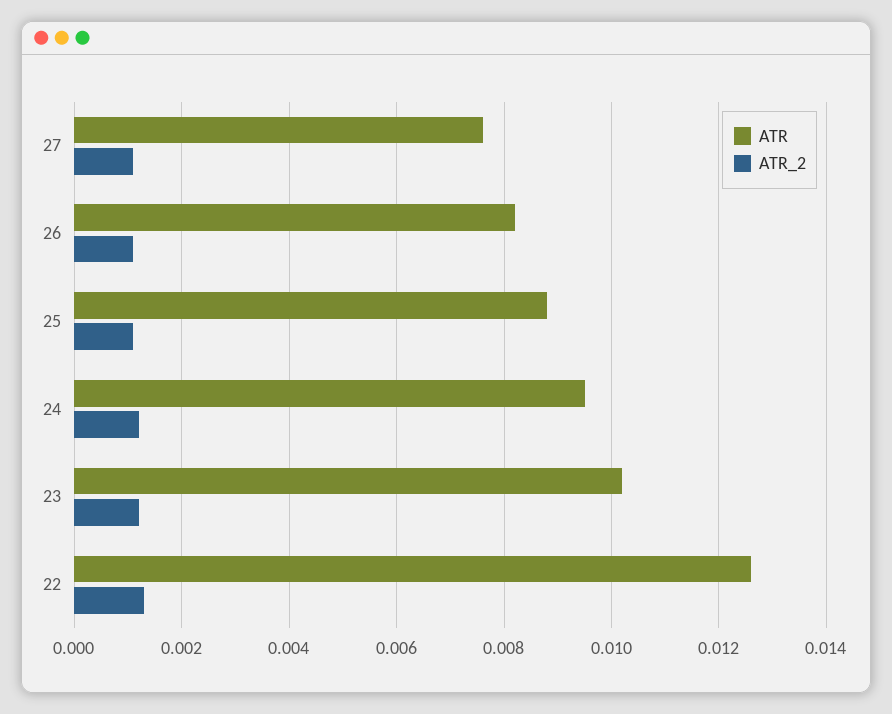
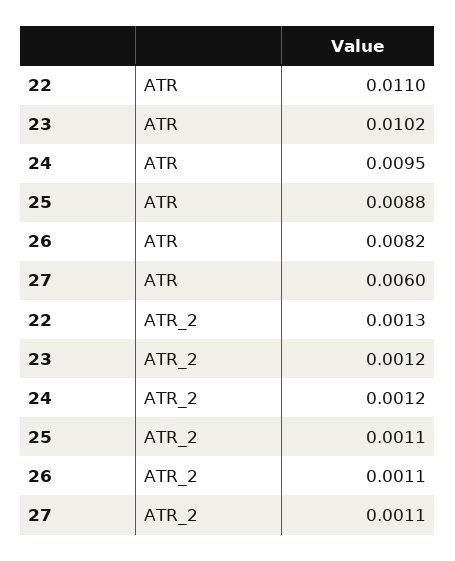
ATR, 27: 0.0075 -> 0.006
ATR, 22: 0.0125 -> 0.011

